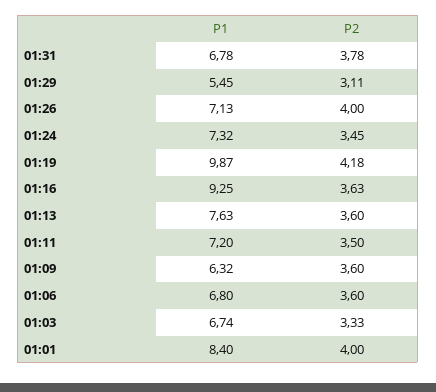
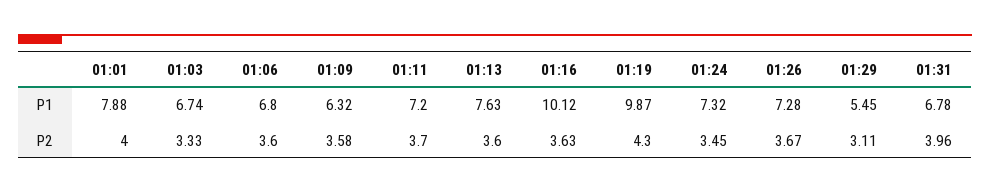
P2, 01:31: 3.78 -> 3.96
P1, 01:26: 7.13 -> 7.28
P2, 01:26: 4 -> 3.67
P2, 01:19: 4.18 -> 4.3
P1, 01:16: 9.25 -> 10.12
P2, 01:11: 3.5 -> 3.7
P2, 01:09: 3.6 -> 3.58
P1, 01:01: 8.4 -> 7.88

